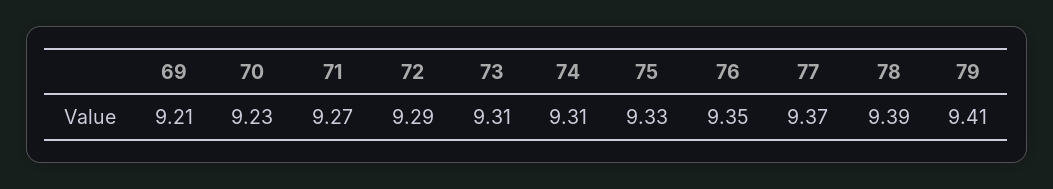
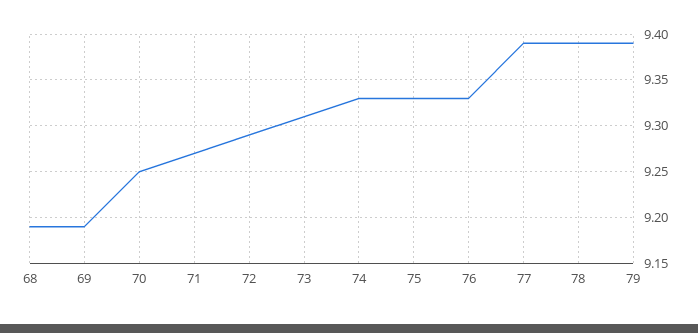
69: 9.21 -> 9.19
70: 9.23 -> 9.25
74: 9.31 -> 9.33
76: 9.35 -> 9.33
77: 9.37 -> 9.39
79: 9.41 -> 9.39
68: none -> 9.19

